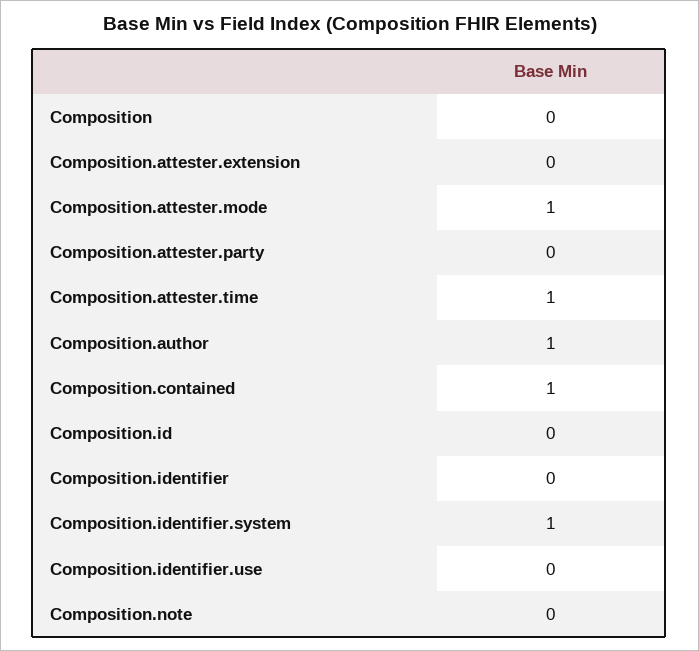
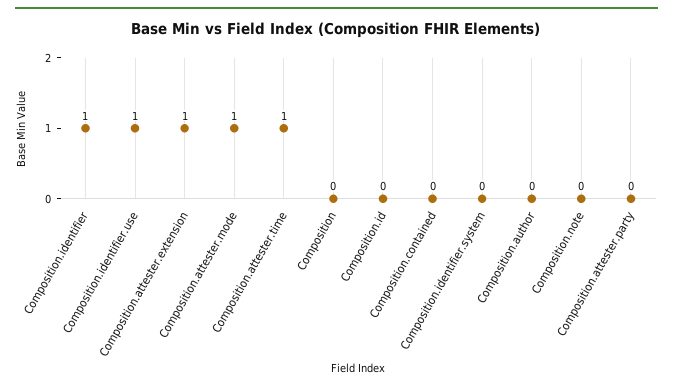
Composition.attester.extension: 0 -> 1
Composition.author: 1 -> 0
Composition.contained: 1 -> 0
Composition.identifier: 0 -> 1
Composition.identifier.system: 1 -> 0
Composition.identifier.use: 0 -> 1

